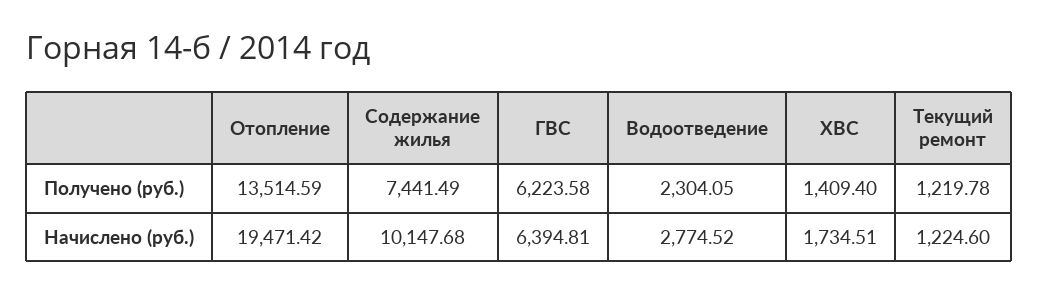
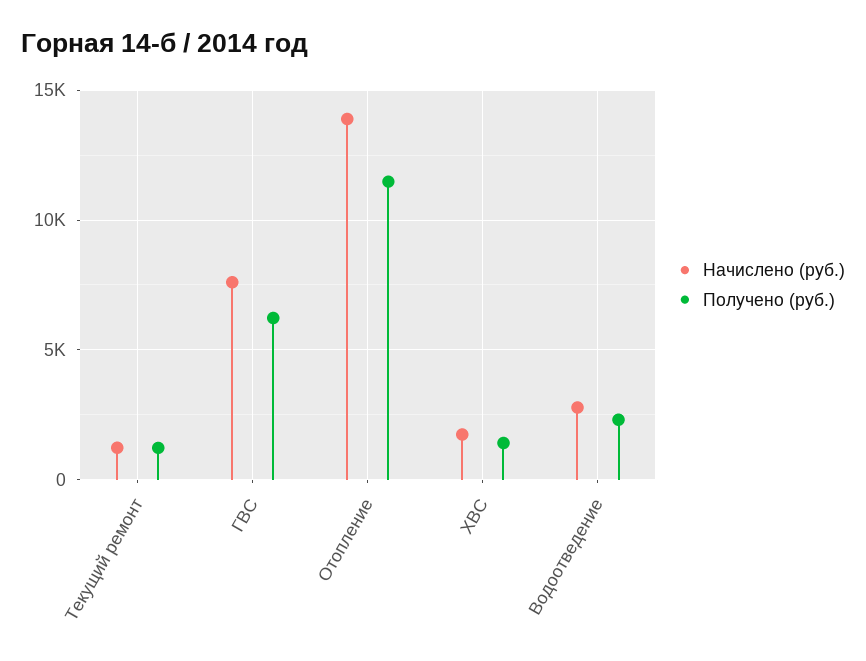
Получено (руб.), Отопление: 13514.59 -> 11500
Получено (руб.), Содержание жилья: 7441.49 -> none
Начислено (руб.), Отопление: 19471.42 -> 14000
Начислено (руб.), Содержание жилья: 10147.68 -> none
Начислено (руб.), ГВС: 6394.81 -> 7500

